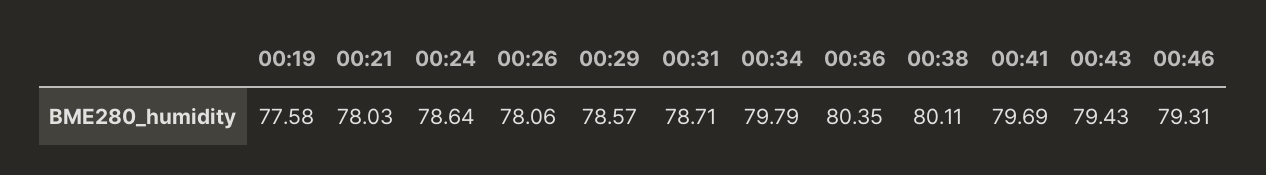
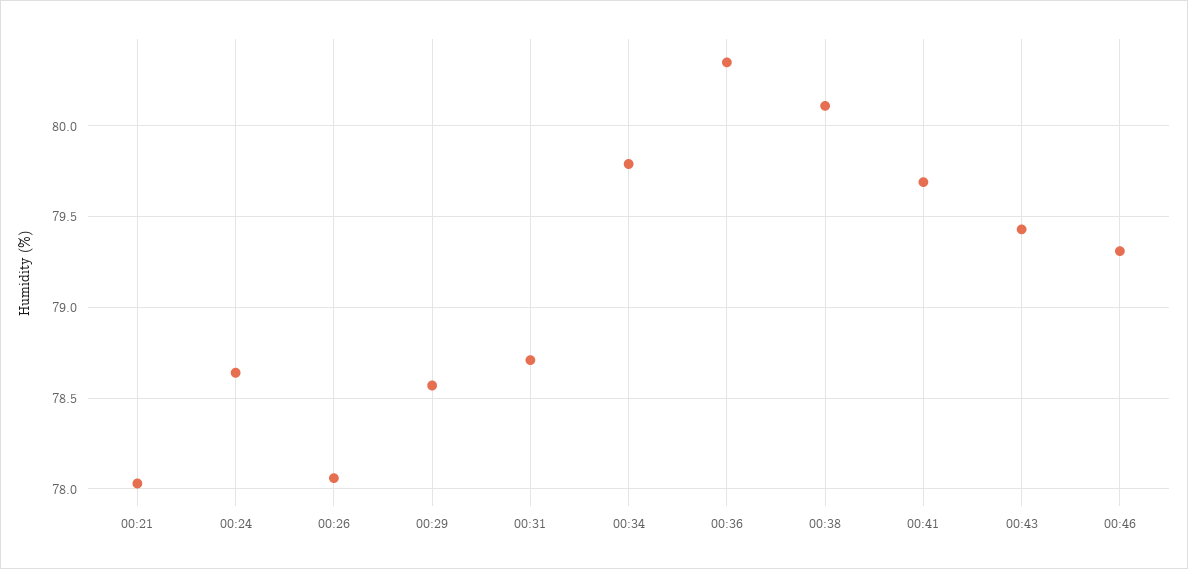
00:19: 77.58 -> none

